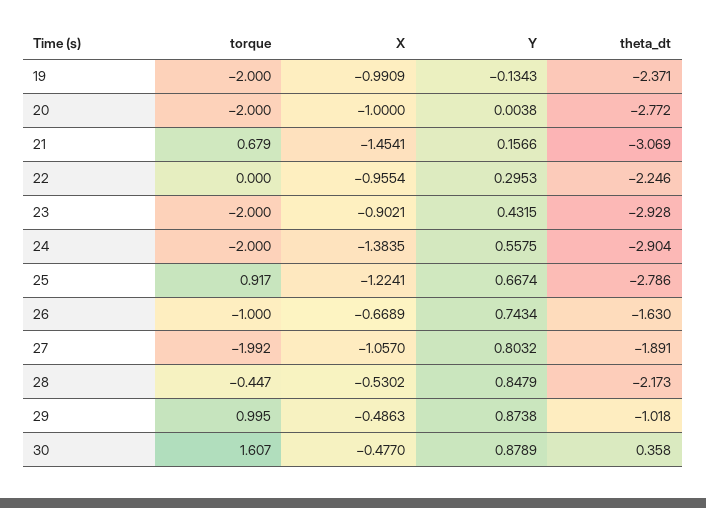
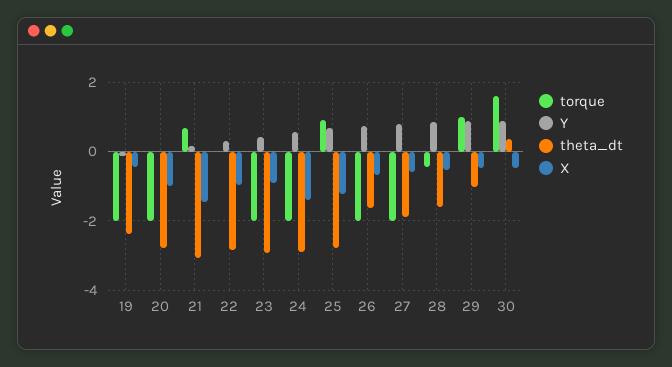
X, 19: -0.9909 -> -0.4
theta_dt, 22: -2.246 -> -2.8
torque, 26: -1 -> -2
X, 27: -1.057 -> -0.6
theta_dt, 28: -2.173 -> -1.6

